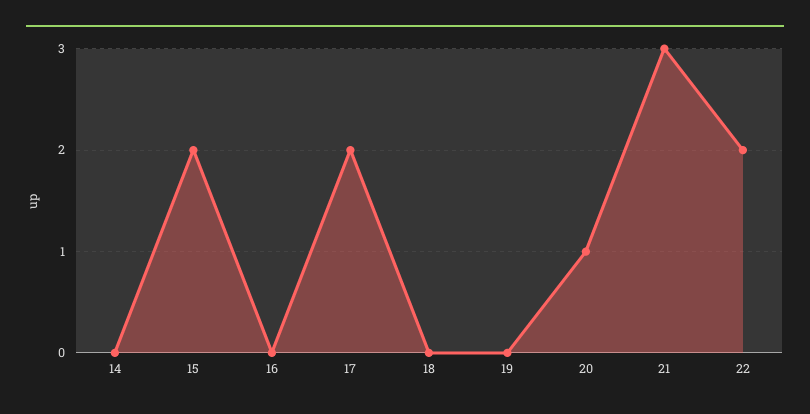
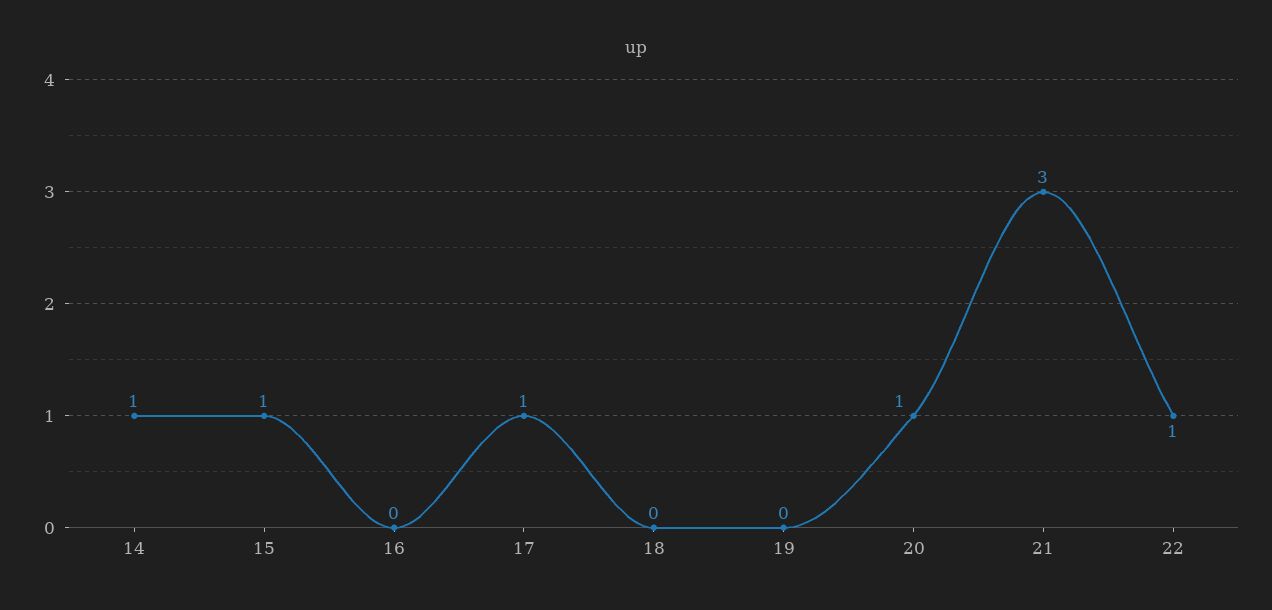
14: 0 -> 1
15: 2 -> 1
17: 2 -> 1
22: 2 -> 1

